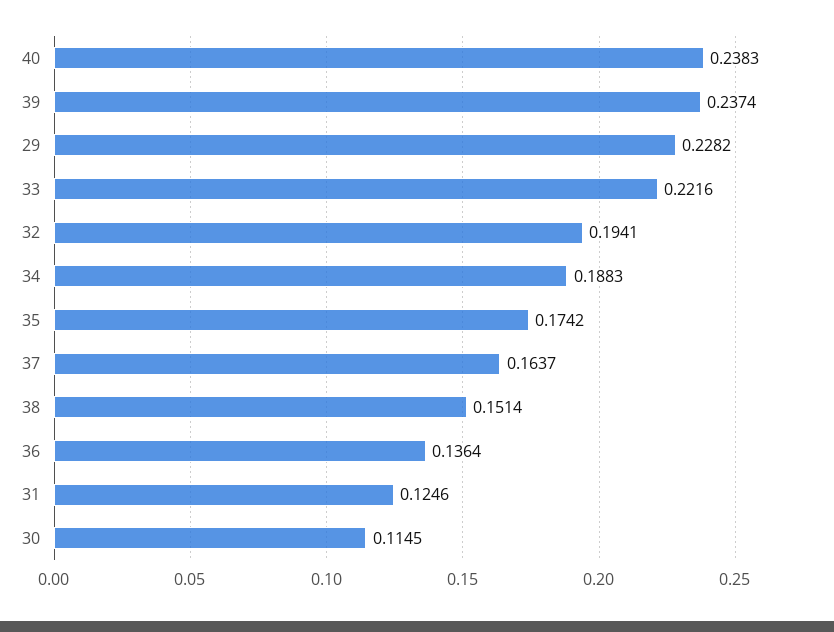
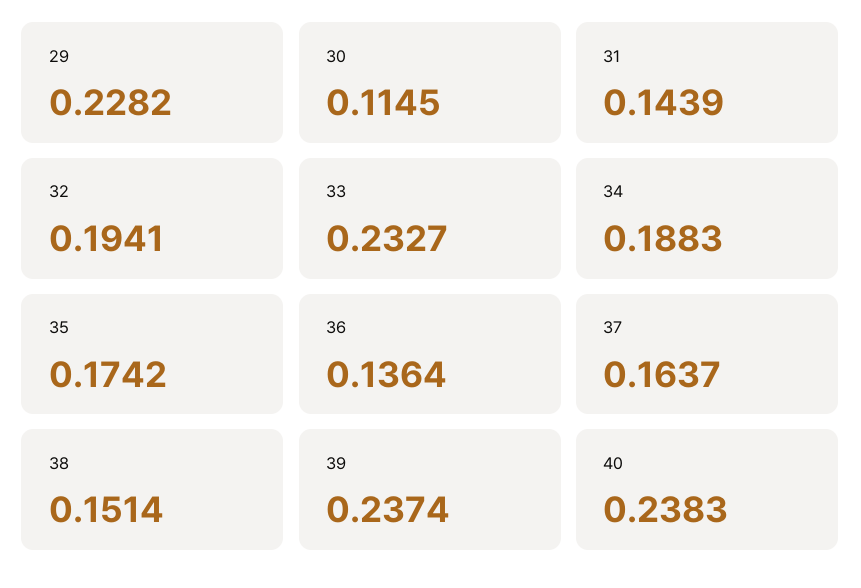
33: 0.2216 -> 0.2327
31: 0.1246 -> 0.1439

